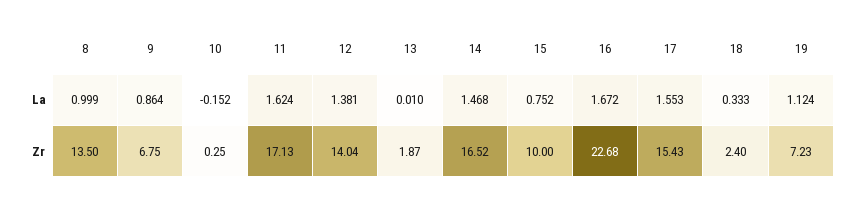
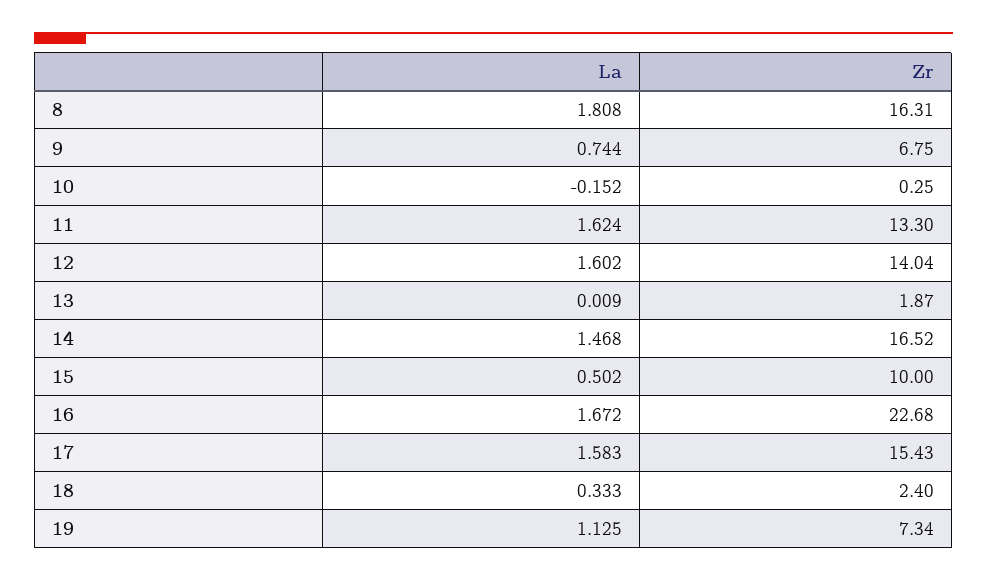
8, La: 0.999 -> 1.808
9, La: 0.864 -> 0.744
12, La: 1.381 -> 1.602
13, La: 0.01 -> 0.009
15, La: 0.752 -> 0.502
17, La: 1.553 -> 1.583
19, La: 1.124 -> 1.125
8, Zr: 13.5 -> 16.31
11, Zr: 17.13 -> 13.3
19, Zr: 7.23 -> 7.34

